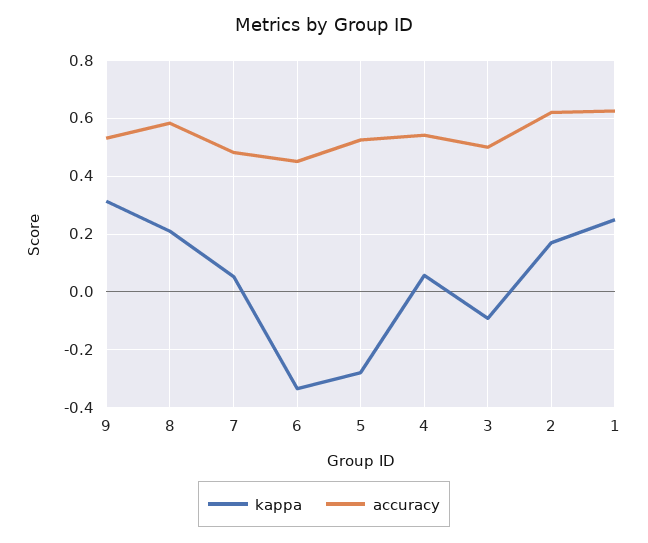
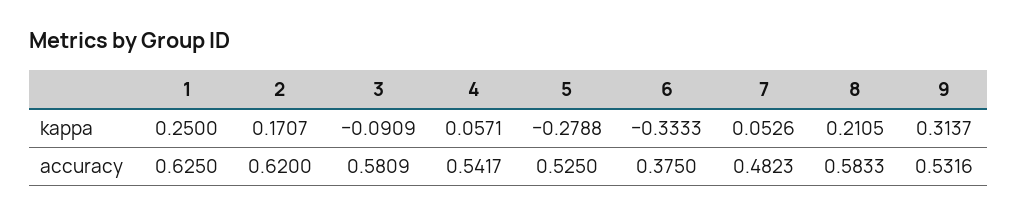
accuracy, 6: 0.45 -> 0.375
accuracy, 3: 0.5 -> 0.5809

